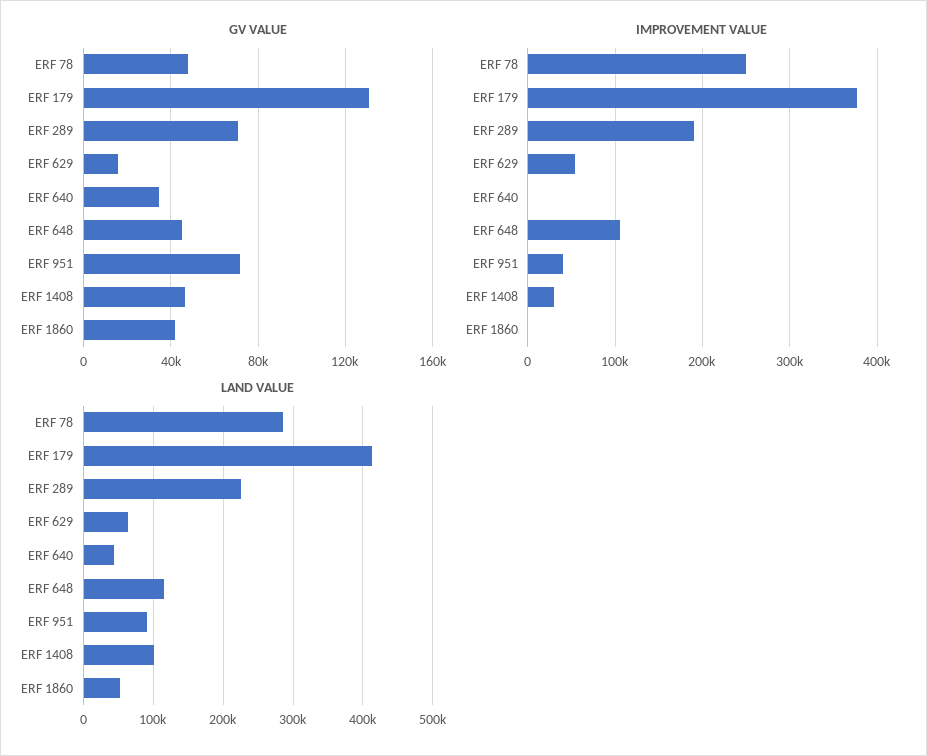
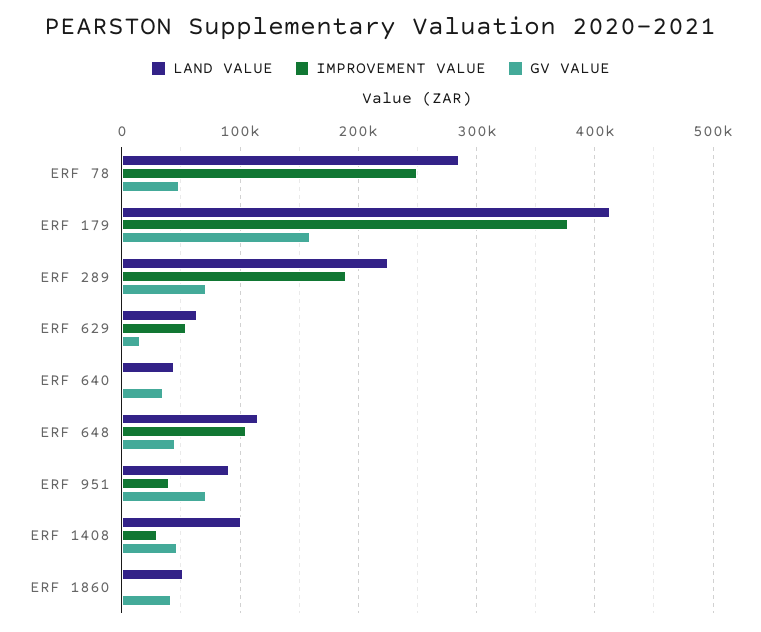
GV VALUE, ERF 179: 130000 -> 160000

